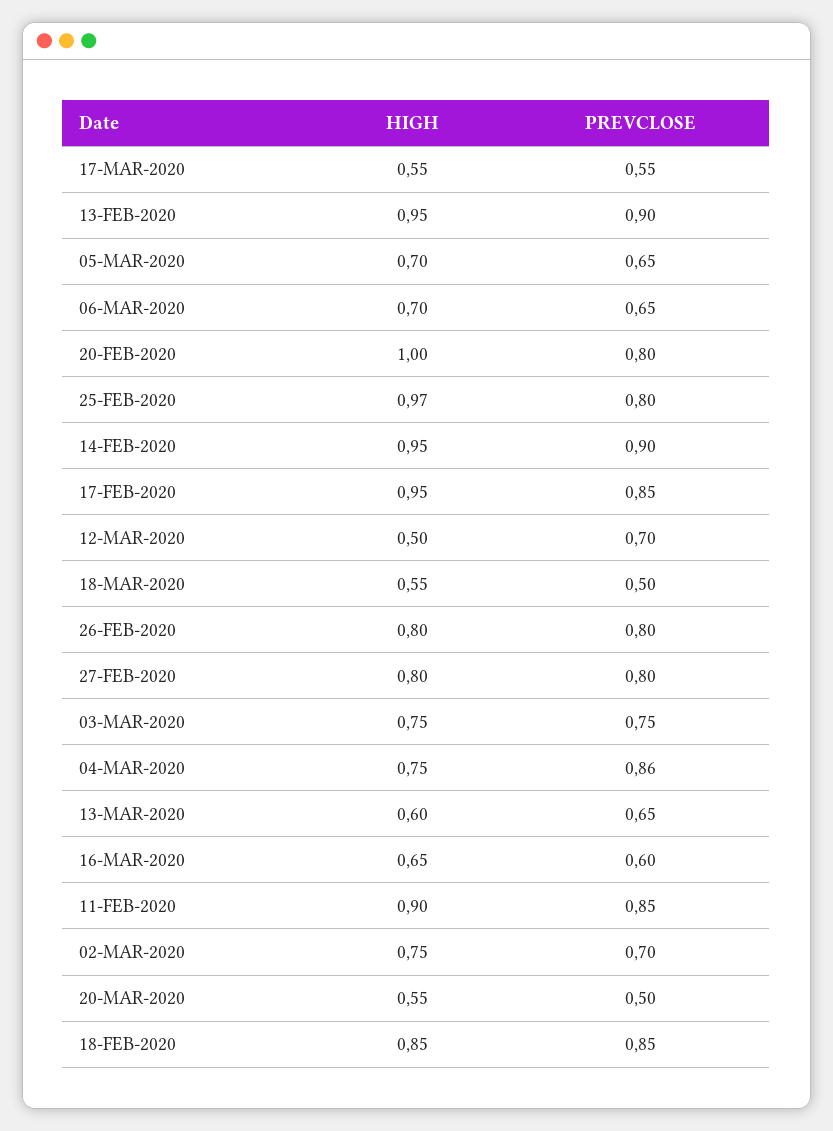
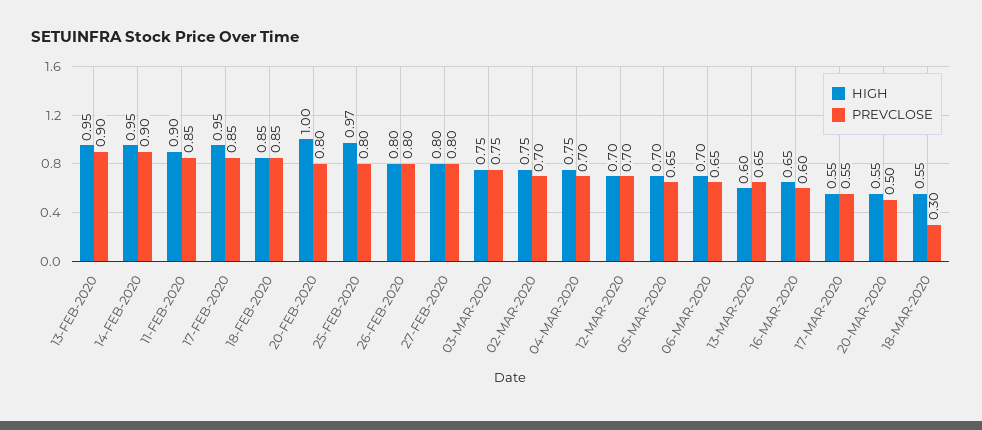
HIGH, 12-MAR-2020: 0.5 -> 0.7
PREVCLOSE, 18-MAR-2020: 0.5 -> 0.3
PREVCLOSE, 04-MAR-2020: 0.86 -> 0.7

